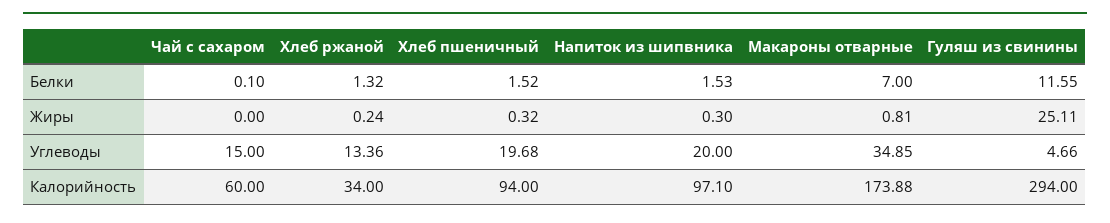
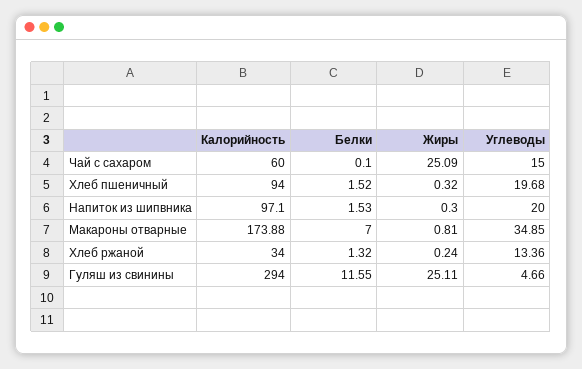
Чай с сахаром, Жиры: 0 -> 25.09

